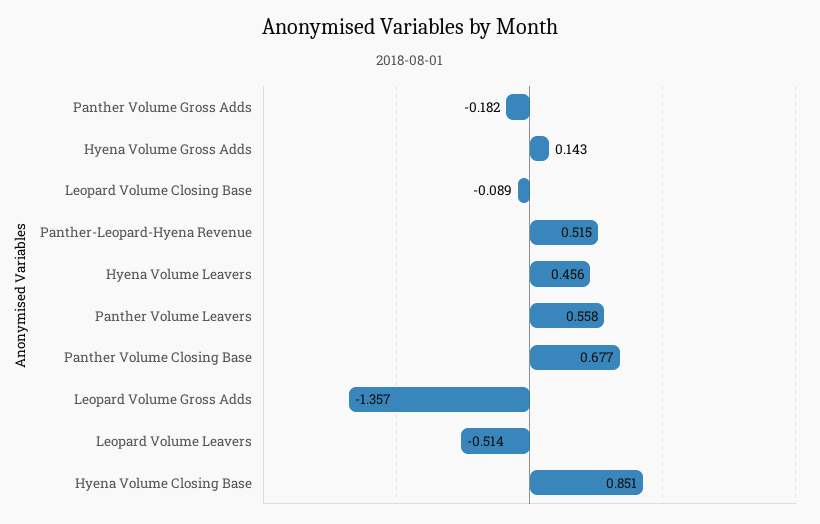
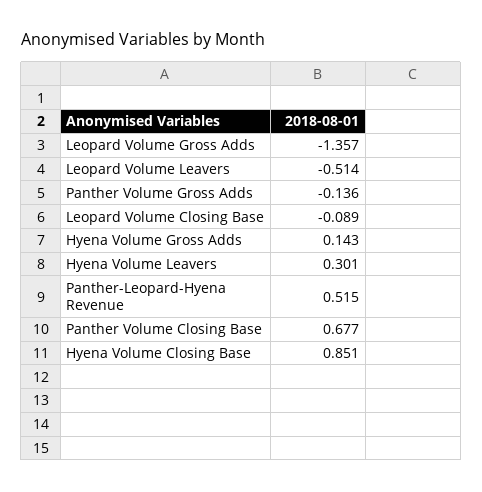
Panther Volume Gross Adds: -0.182 -> -0.136
Hyena Volume Leavers: 0.456 -> 0.301
Panther Volume Leavers: 0.558 -> none

